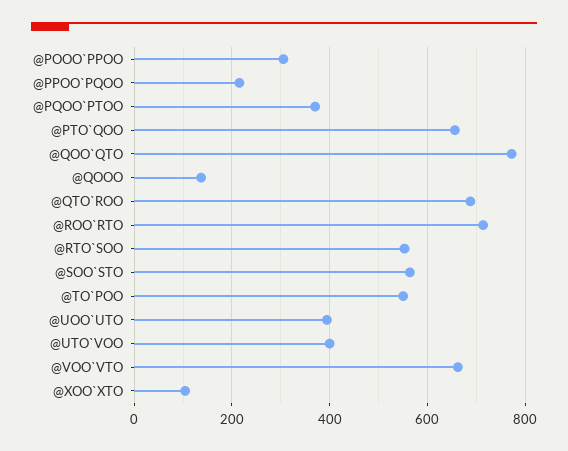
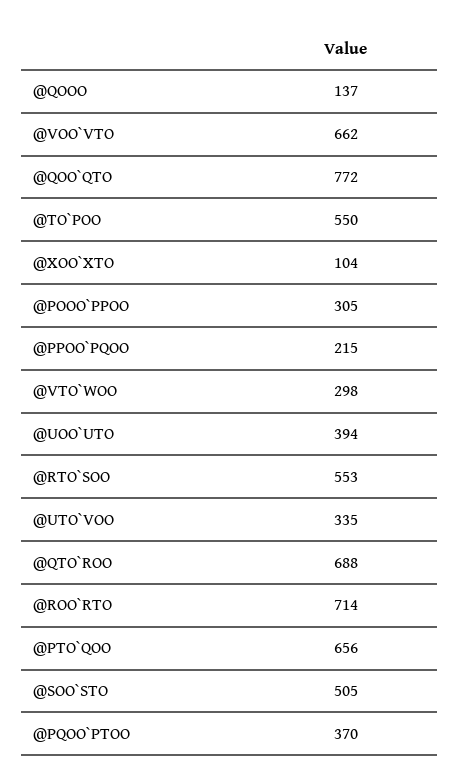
@SOO`STO: 560 -> 505
@UTO`VOO: 400 -> 335
@VTO`WOO: none -> 298

